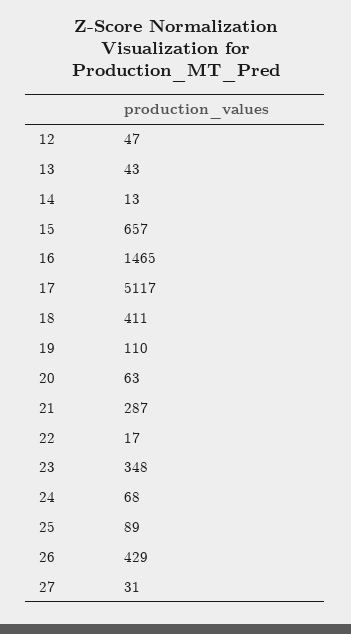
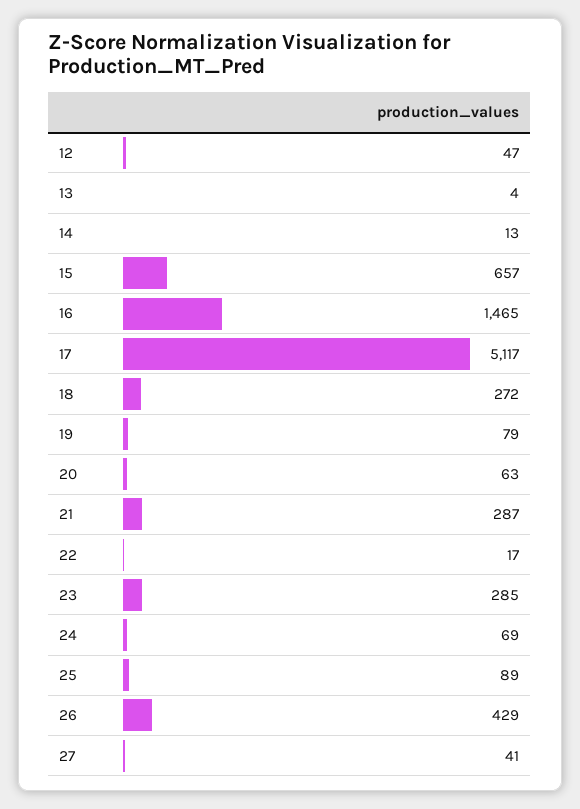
13: 43 -> 4
18: 411 -> 272
19: 110 -> 79
23: 348 -> 285
24: 68 -> 69
27: 31 -> 41

